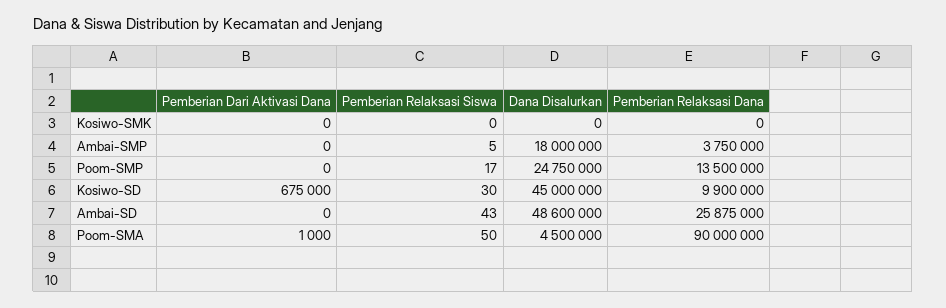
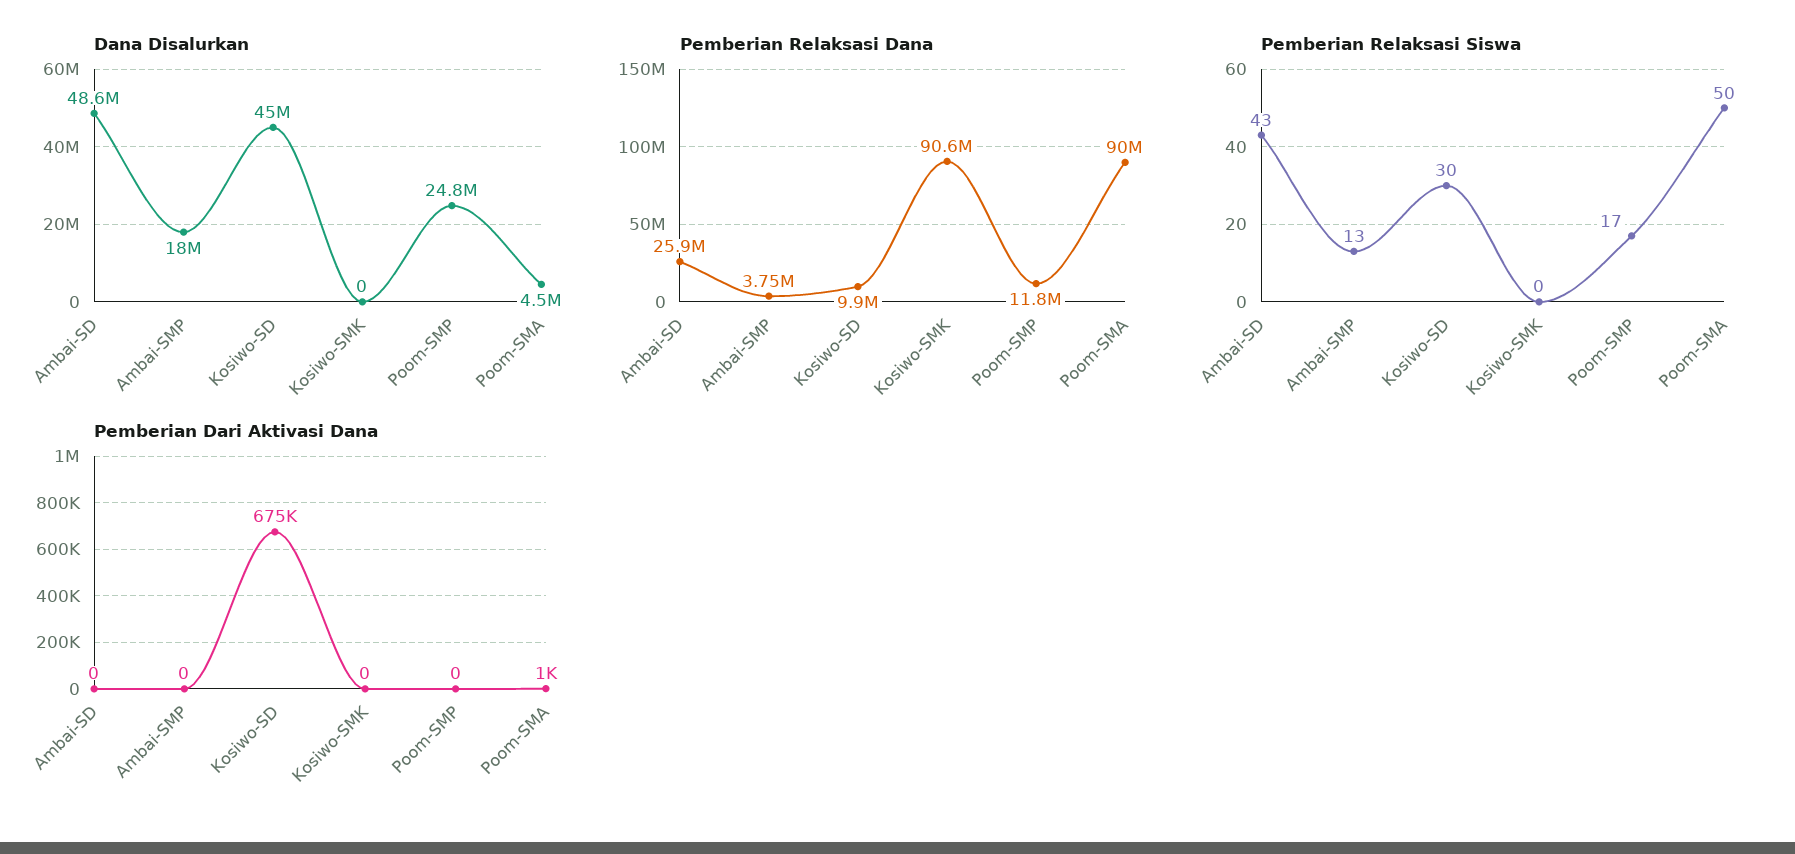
Pemberian Relaksasi Dana, Kosiwo-SMK: 0 -> 90600000
Pemberian Relaksasi Siswa, Ambai-SMP: 5 -> 13
Pemberian Relaksasi Dana, Poom-SMP: 13500000 -> 11800000

